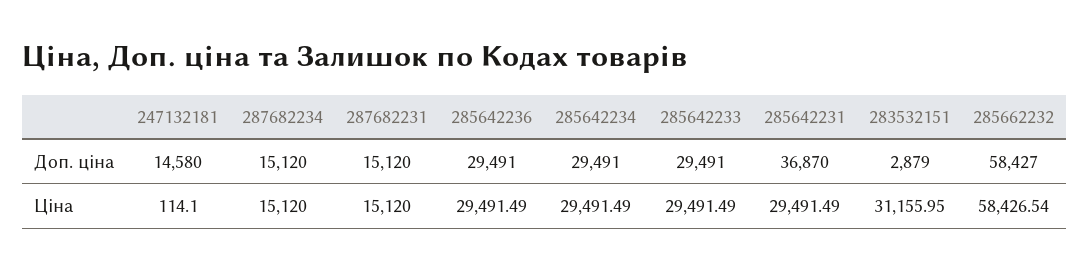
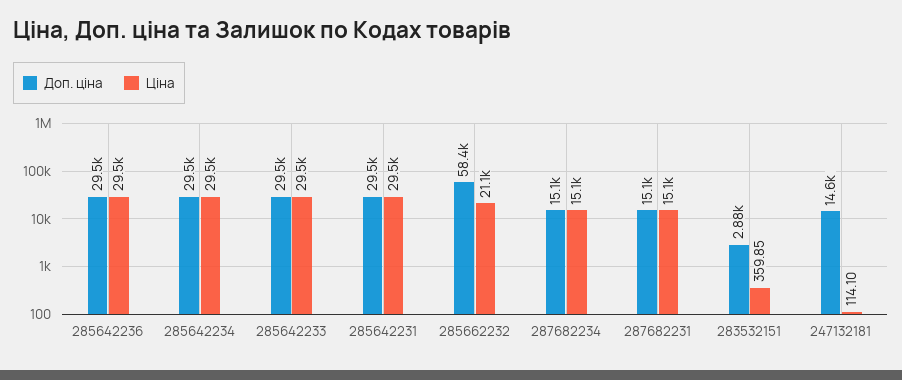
Доп. ціна, 285642231: 36870 -> 29500
Ціна, 283532151: 31155.95 -> 359.85
Ціна, 285662232: 58426.54 -> 21100

